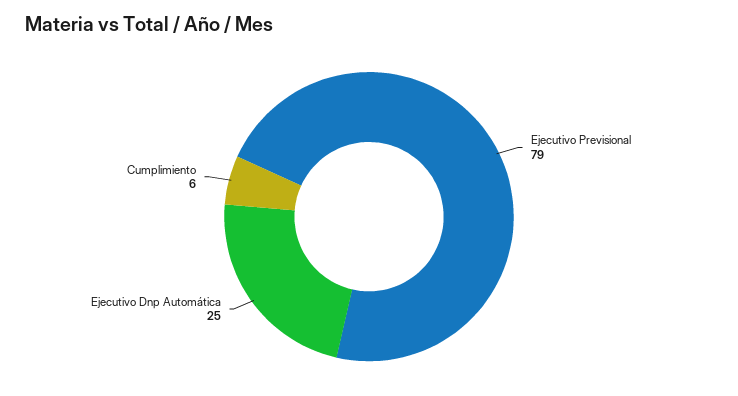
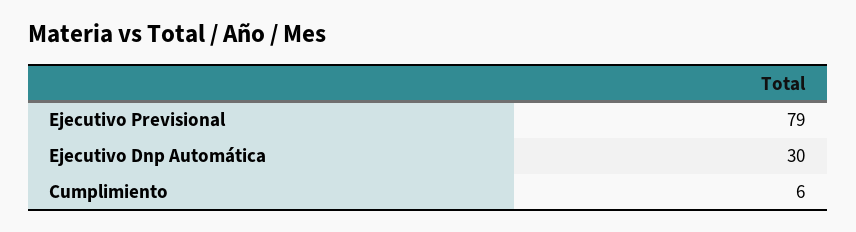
Ejecutivo Dnp Automática: 25 -> 30

